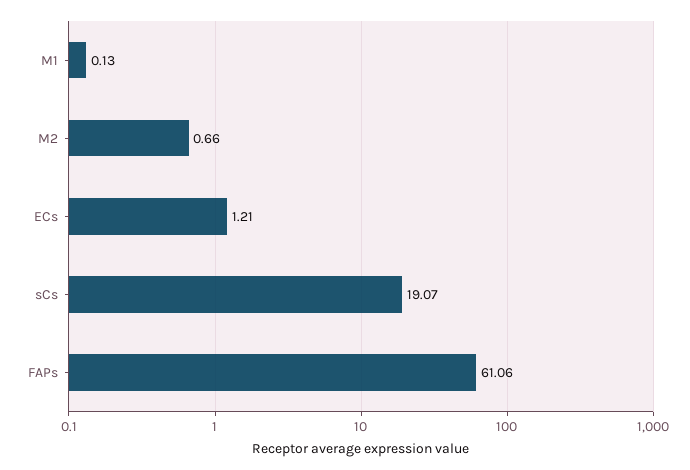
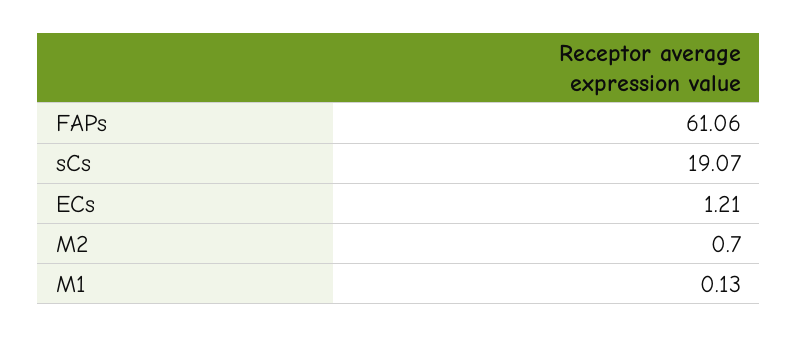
M2: 0.66 -> 0.7

